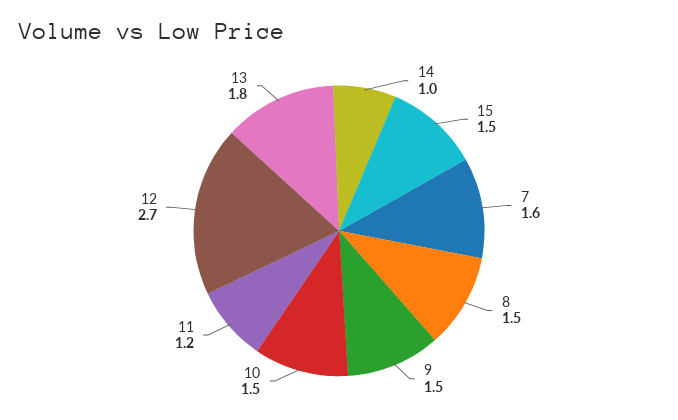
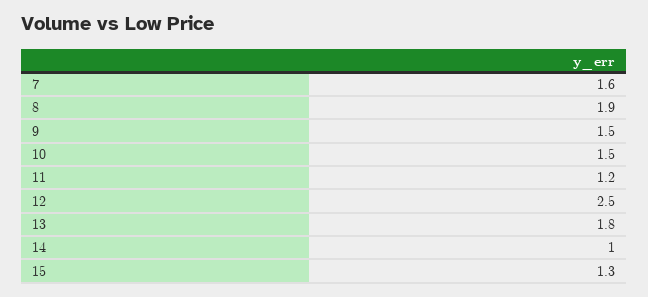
15: 1.5 -> 1.3
8: 1.5 -> 1.9
12: 2.7 -> 2.5

